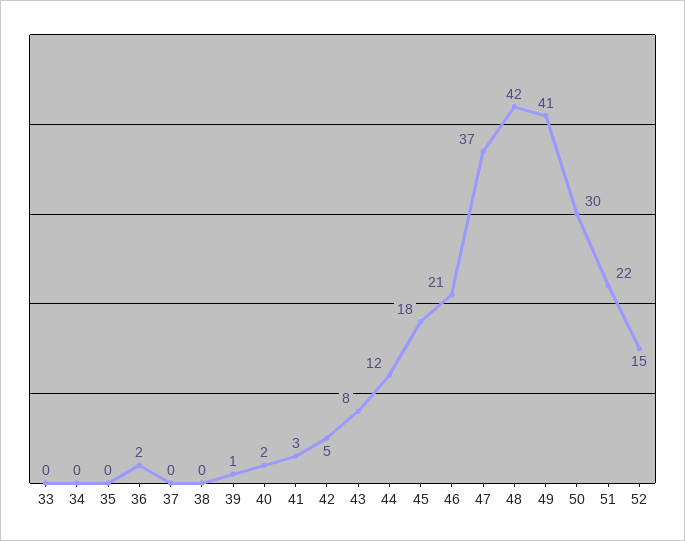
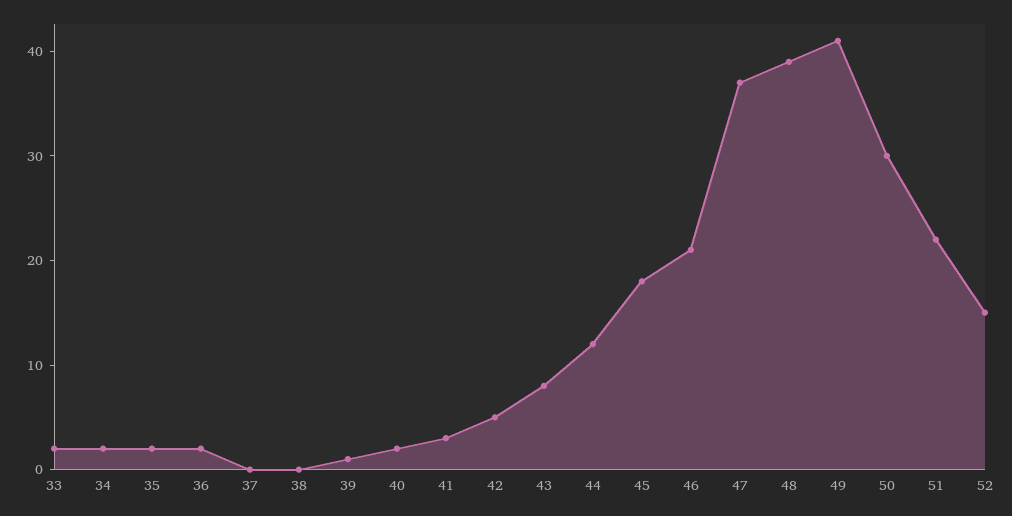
33: 0 -> 2
34: 0 -> 2
35: 0 -> 2
48: 42 -> 39

